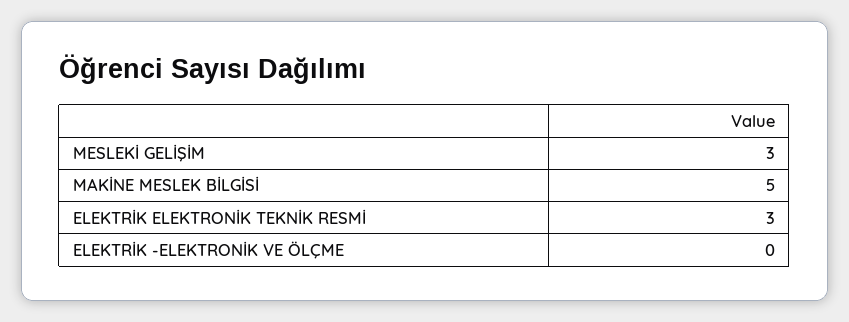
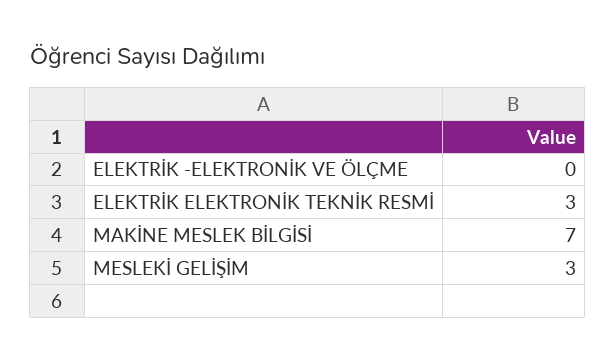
MAKİNE MESLEK BİLGİSİ: 5 -> 7

